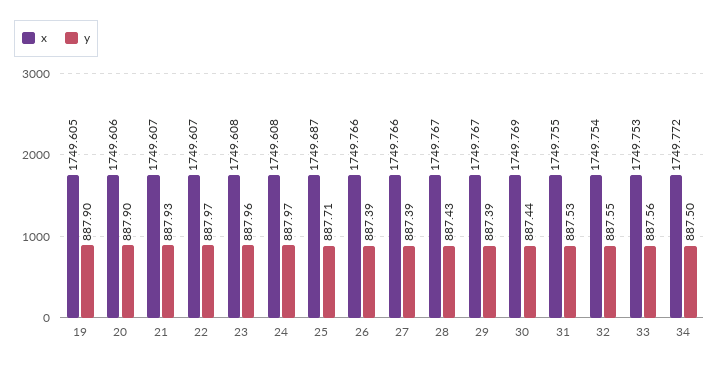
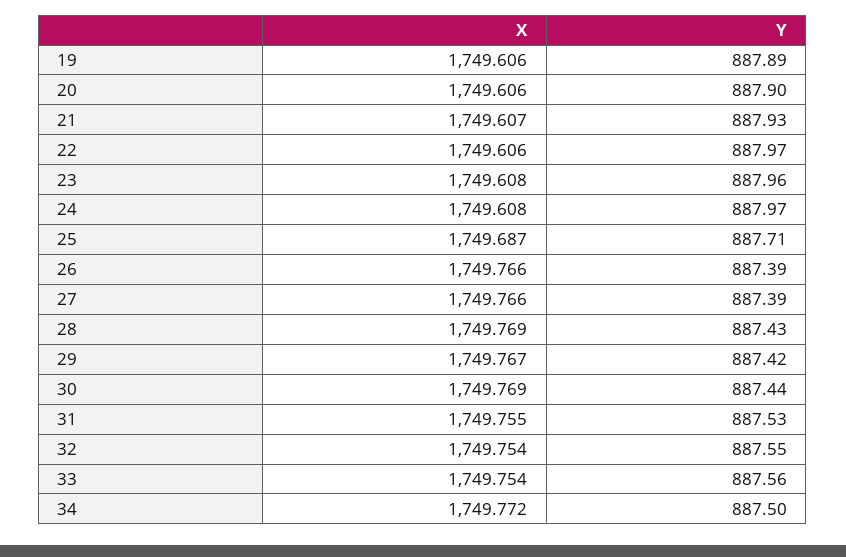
x, 19: 1749.605 -> 1749.606
y, 19: 887.9 -> 887.89
x, 22: 1749.607 -> 1749.606
x, 28: 1749.767 -> 1749.769
y, 29: 887.39 -> 887.42
x, 33: 1749.753 -> 1749.754

